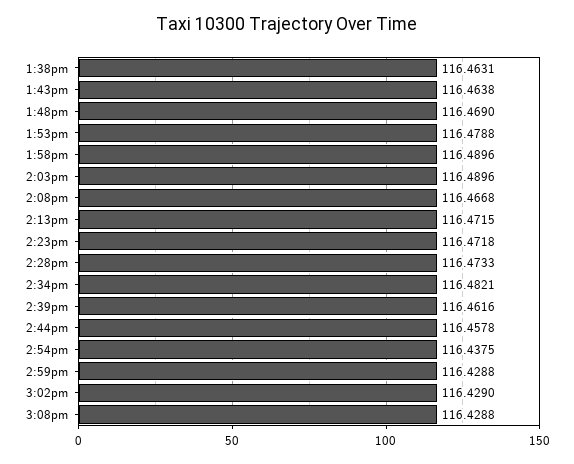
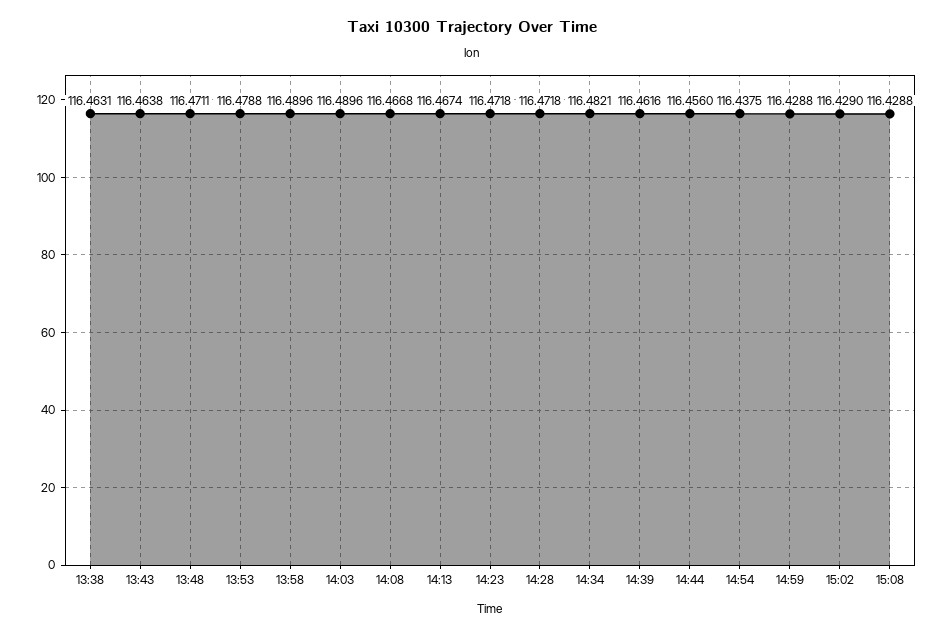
1:48pm: 116.469 -> 116.4711
2:13pm: 116.4715 -> 116.4674
2:28pm: 116.4733 -> 116.4718
2:44pm: 116.4578 -> 116.456

